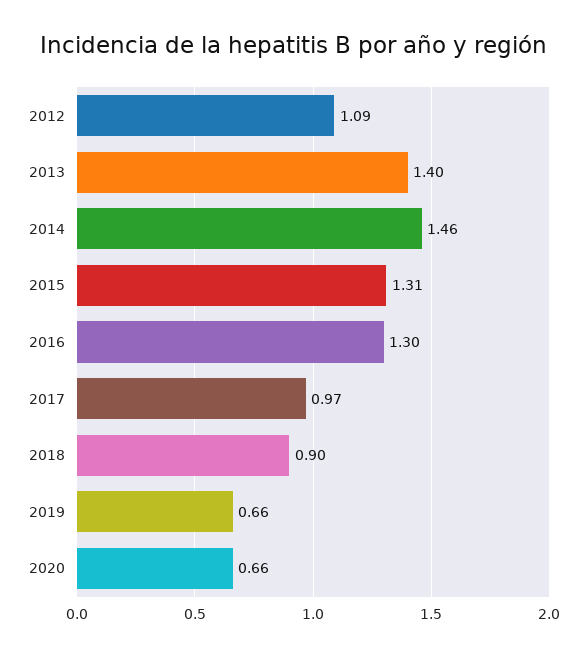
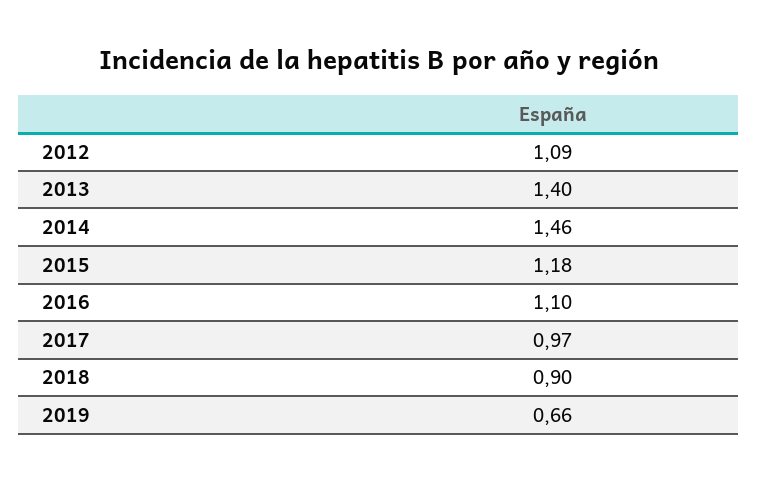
2015: 1.31 -> 1.18
2016: 1.3 -> 1.1
2020: 0.66 -> none

